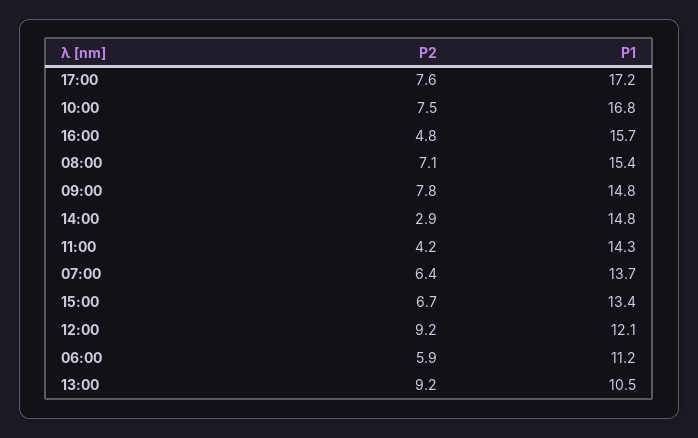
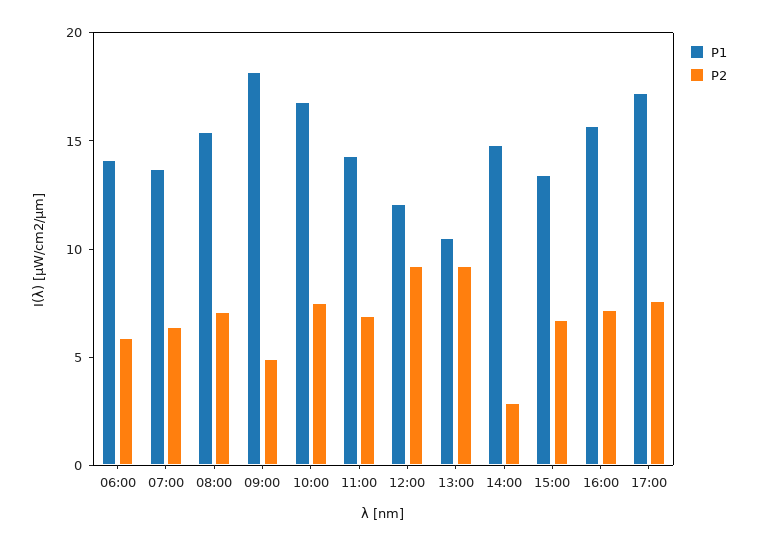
P2, 16:00: 4.8 -> 7
P2, 09:00: 7.8 -> 5
P1, 09:00: 14.8 -> 18
P2, 11:00: 4.2 -> 7
P1, 06:00: 11.2 -> 14

